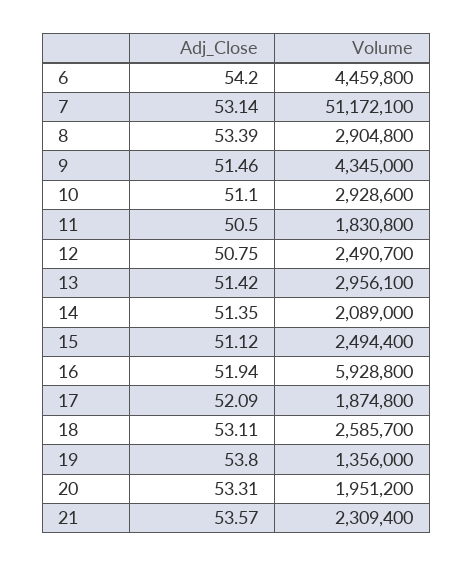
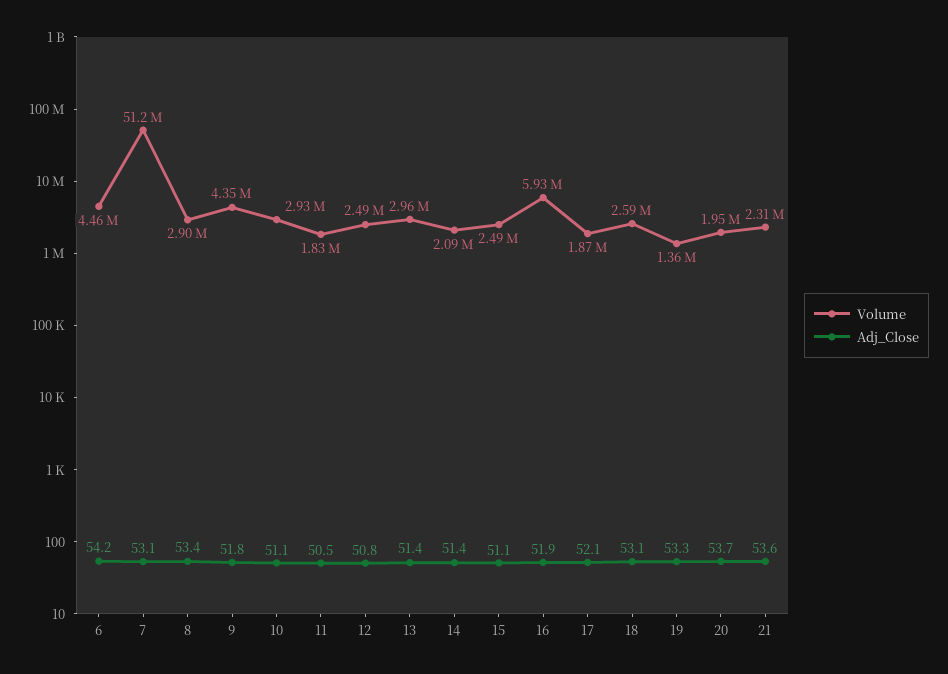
Adj_Close, 9: 51.46 -> 51.8
Adj_Close, 19: 53.8 -> 53.3
Adj_Close, 20: 53.31 -> 53.7

